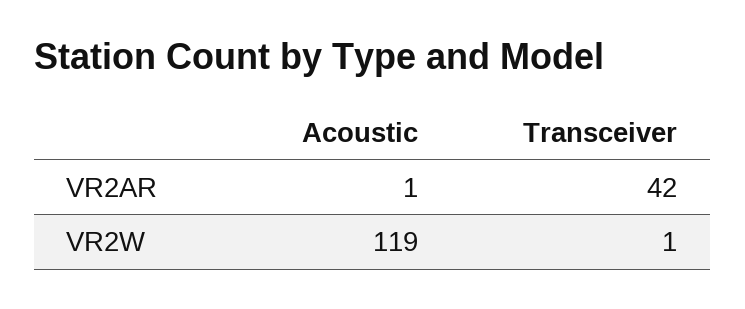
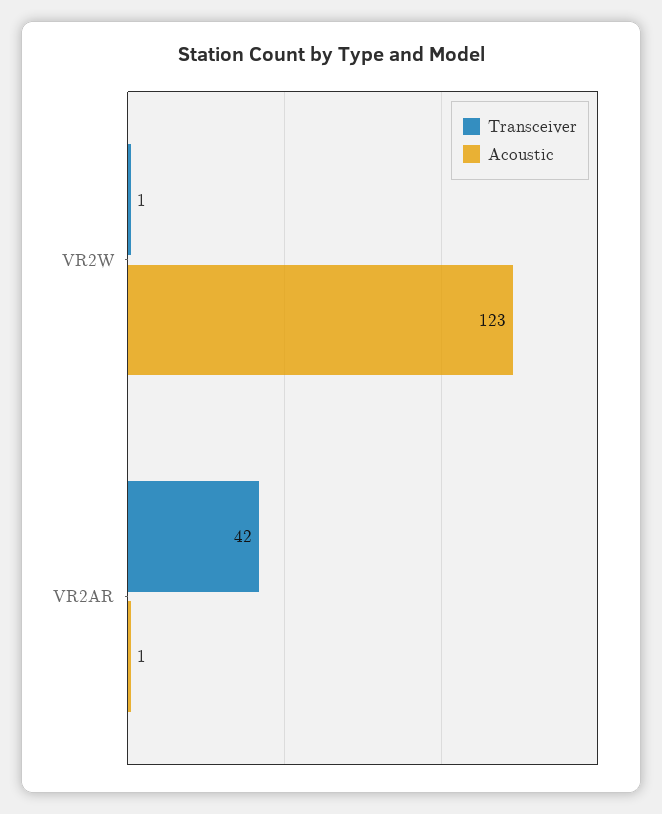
Acoustic, VR2W: 119 -> 123

